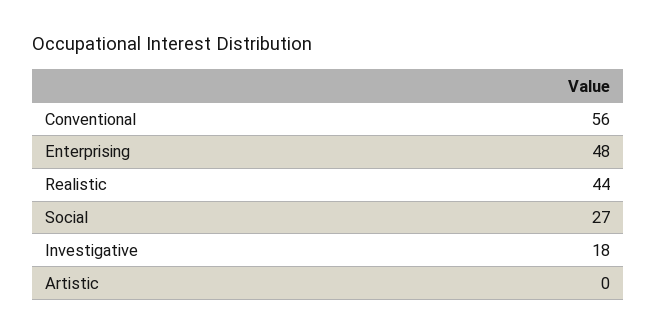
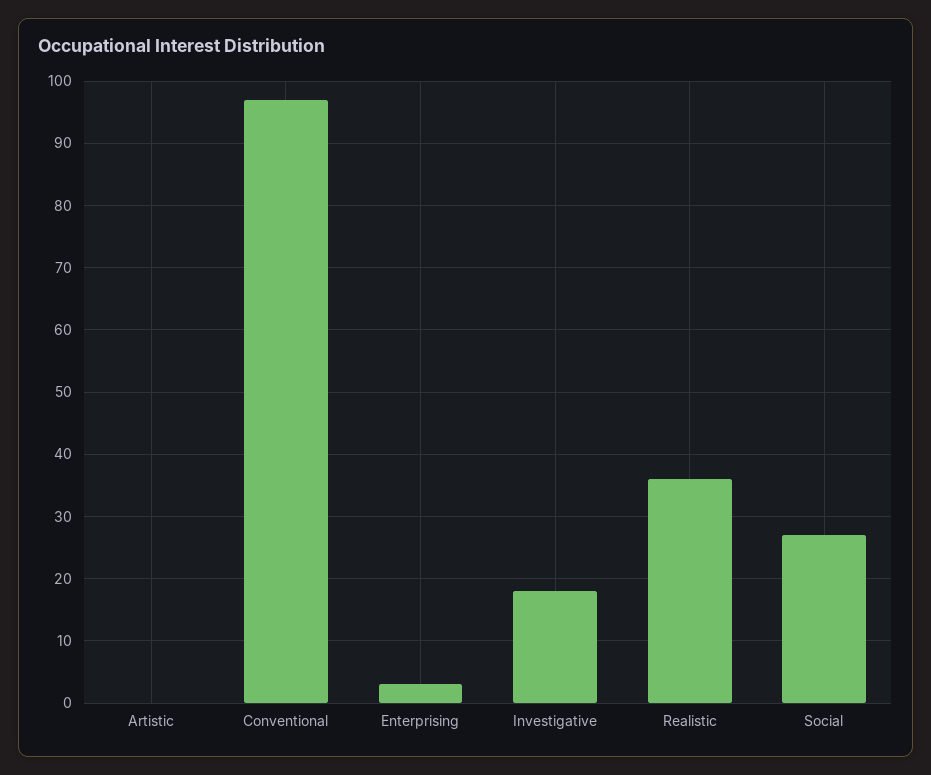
Conventional: 56 -> 97
Enterprising: 48 -> 3
Realistic: 44 -> 36

